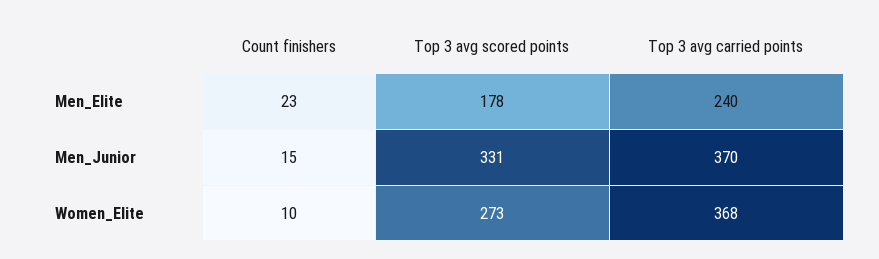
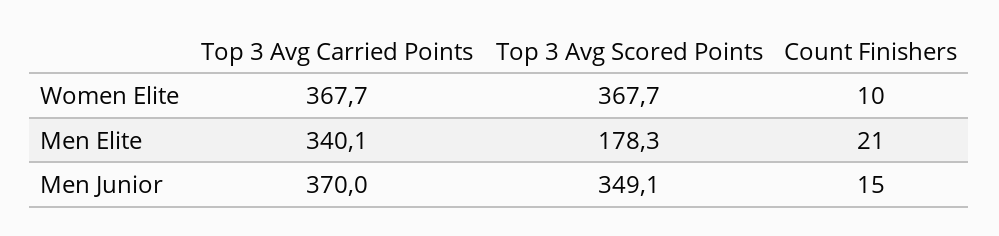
Count finishers, Men_Elite: 23 -> 21
Top 3 avg carried points, Men_Elite: 240 -> 340.1
Top 3 avg scored points, Men_Junior: 331 -> 349.1
Top 3 avg scored points, Women_Elite: 273 -> 367.7

